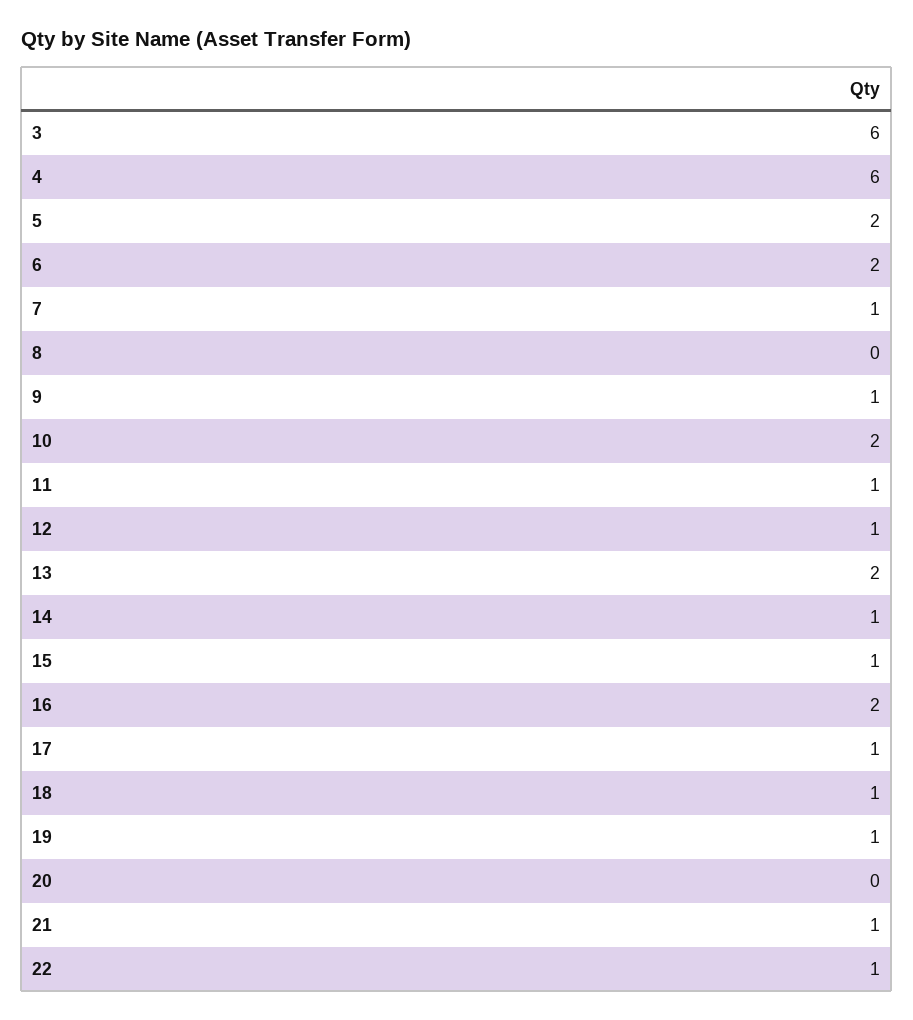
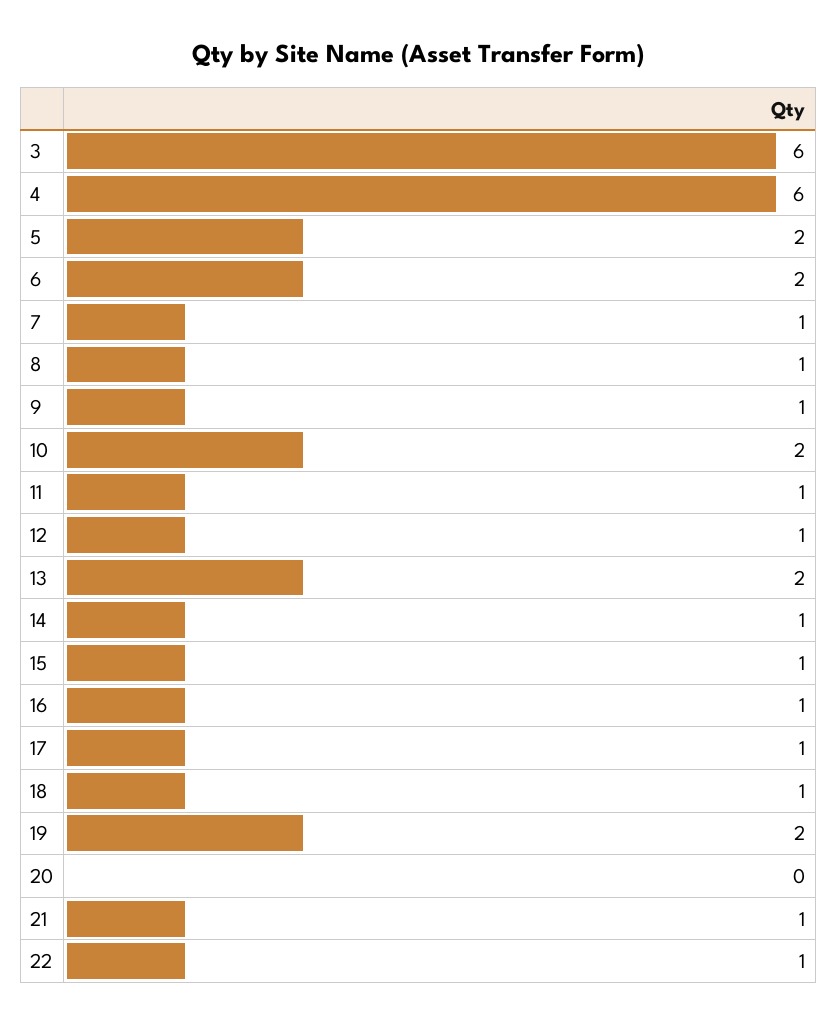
8: 0 -> 1
16: 2 -> 1
19: 1 -> 2

